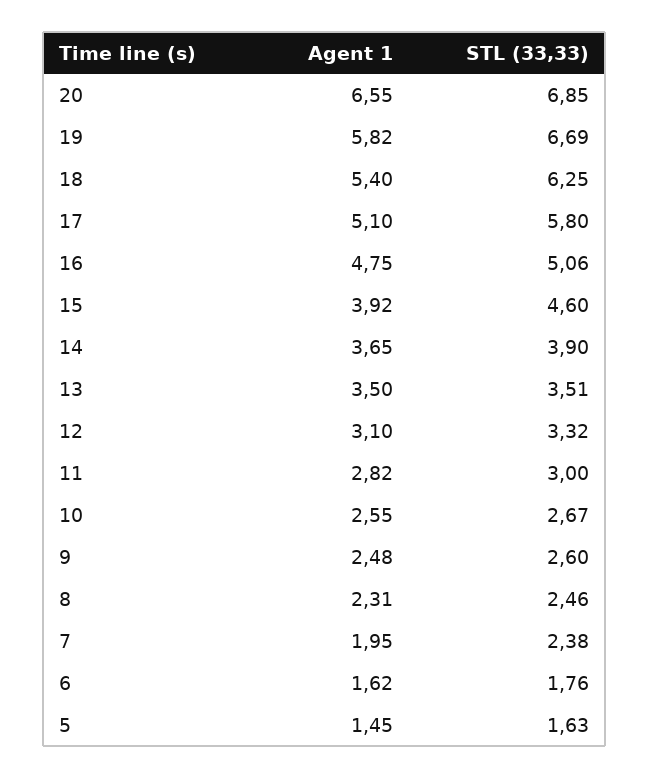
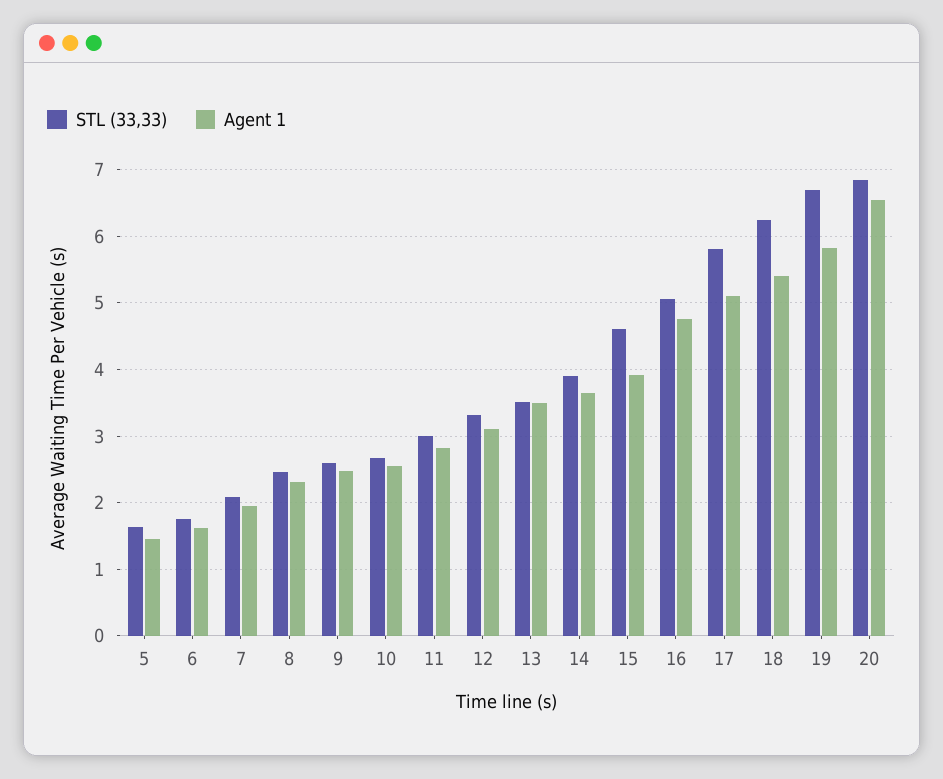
STL (33,33), 7: 2.38 -> 2.1

